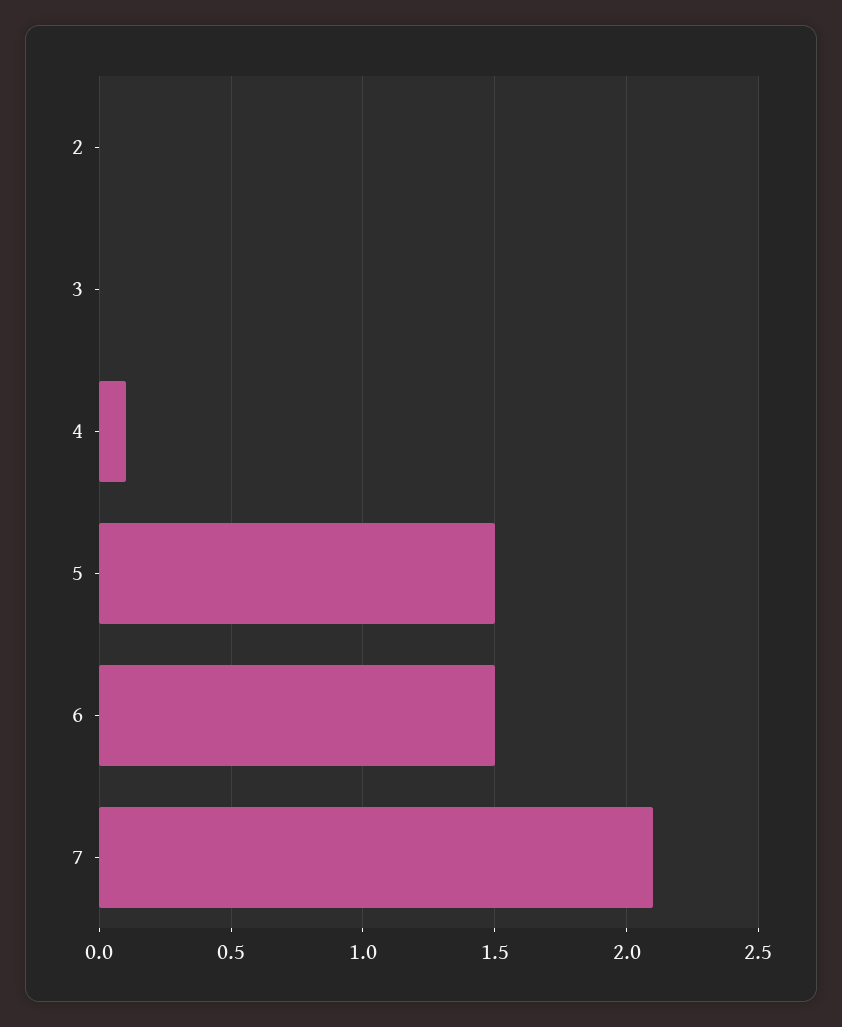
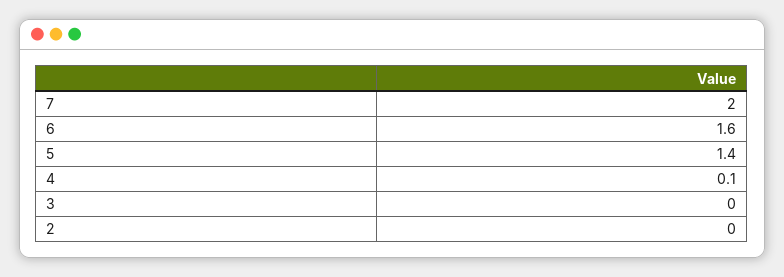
5: 1.5 -> 1.4
6: 1.5 -> 1.6
7: 2.1 -> 2

